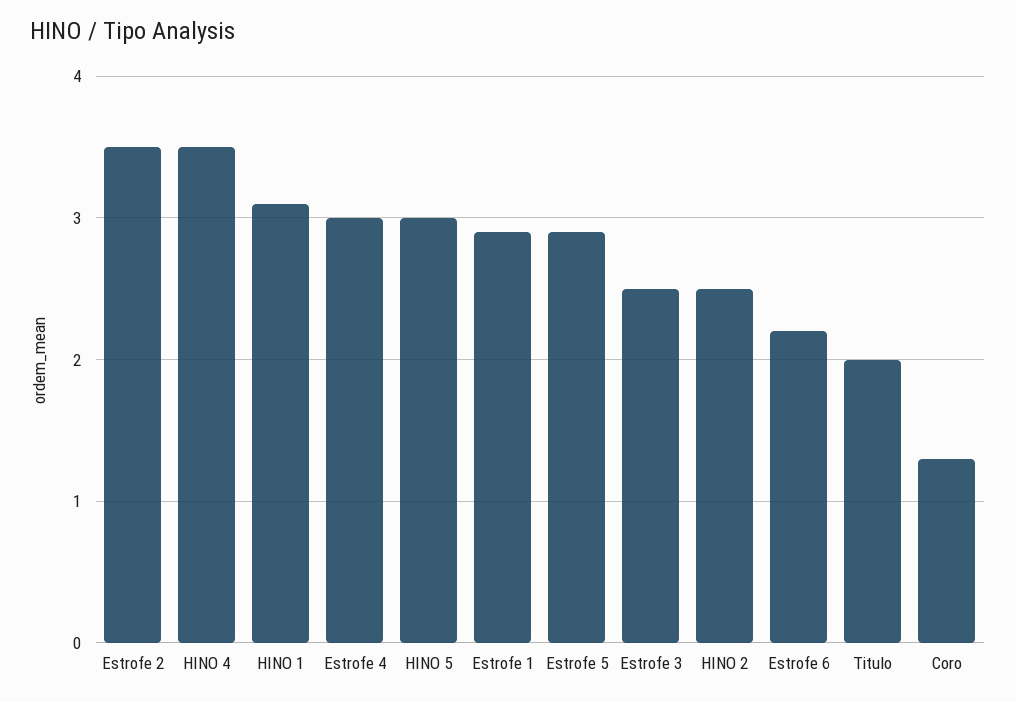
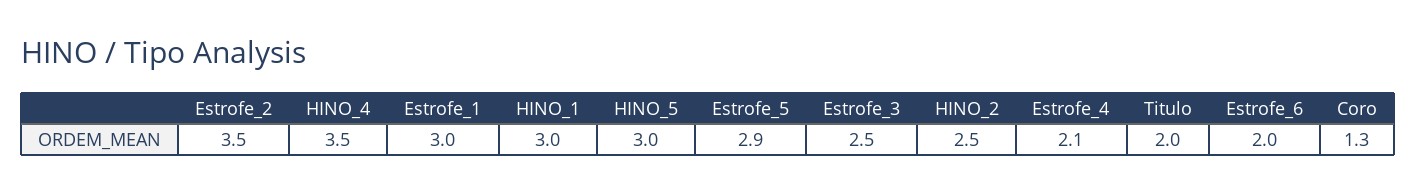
HINO 1: 3.1 -> 3
Estrofe 4: 3 -> 2.1
Estrofe 1: 2.9 -> 3
Estrofe 6: 2.2 -> 2

